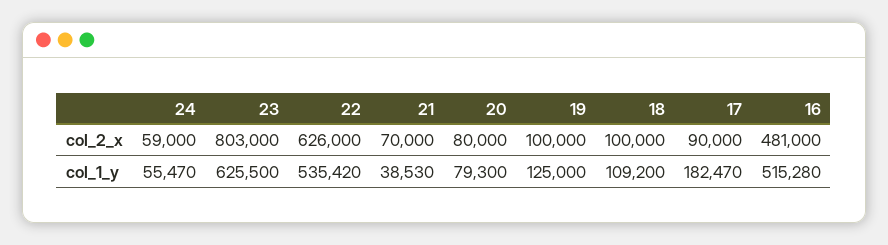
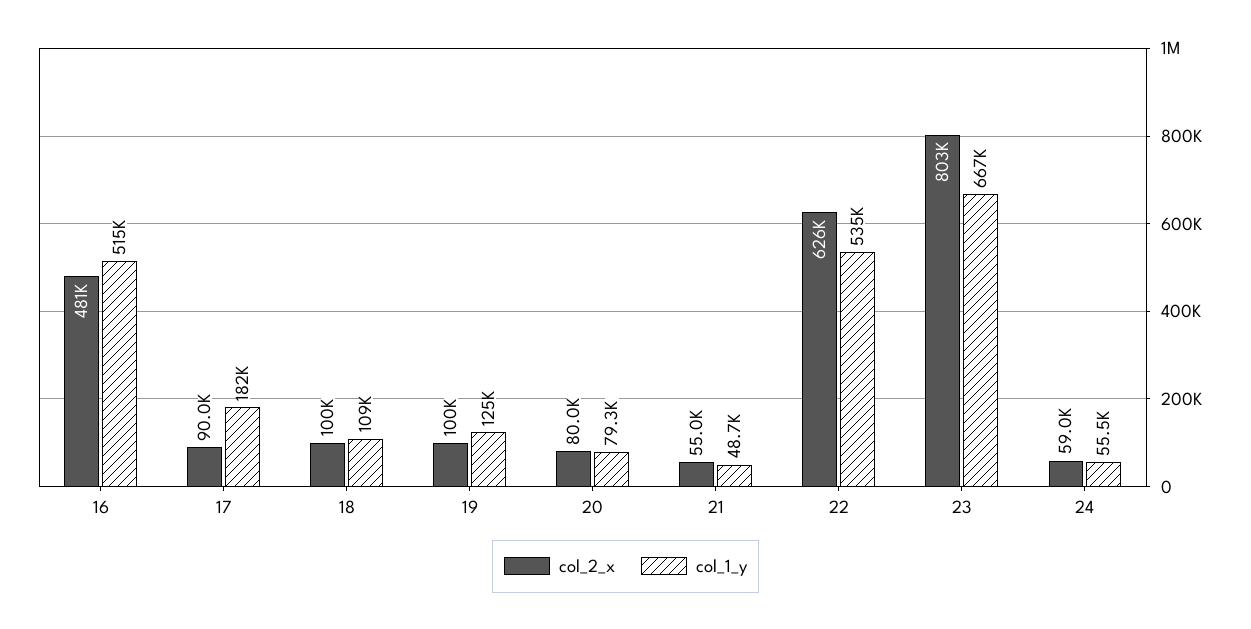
col_2_x, 21: 70000 -> 55000
col_1_y, 23: 625500 -> 667000
col_1_y, 21: 38530 -> 48700

